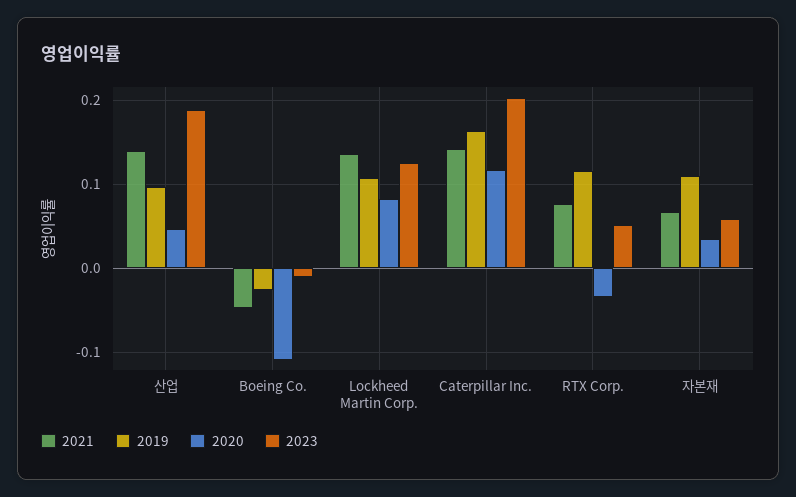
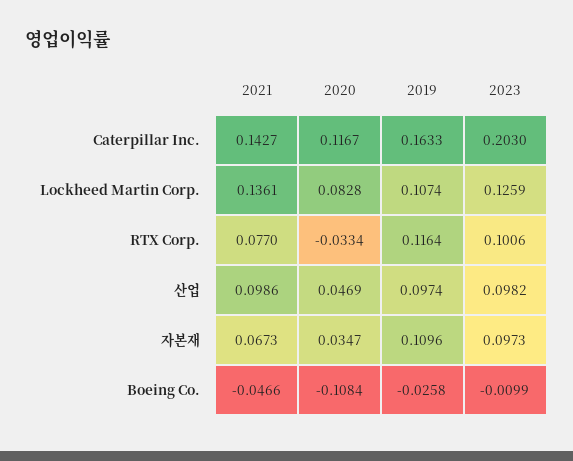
2021, 산업: 0.14 -> 0.0986
2023, 산업: 0.19 -> 0.0982
2023, RTX Corp.: 0.05 -> 0.1006
2023, 자본재: 0.06 -> 0.0973

